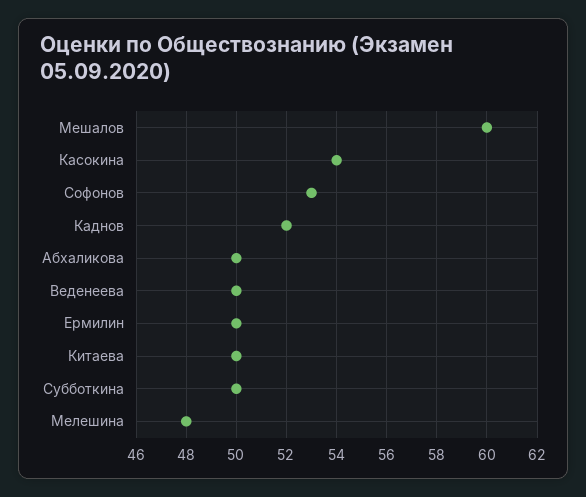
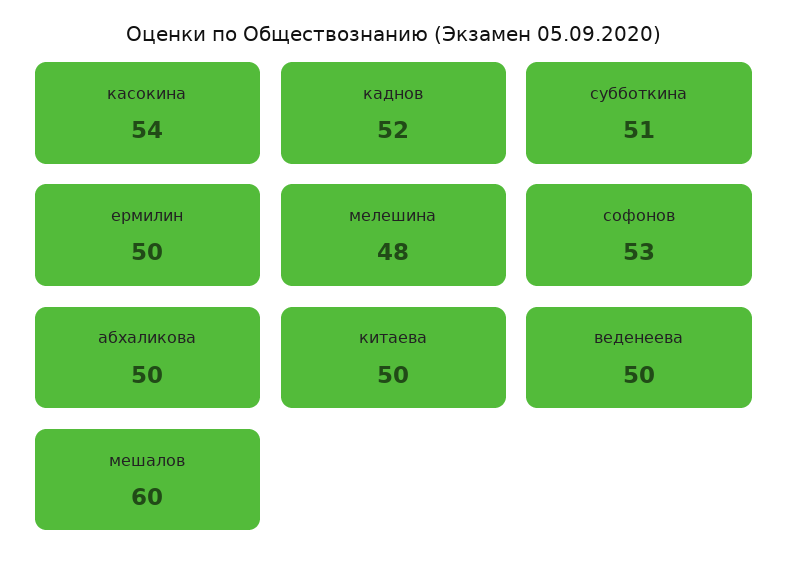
Субботкина: 50 -> 51

